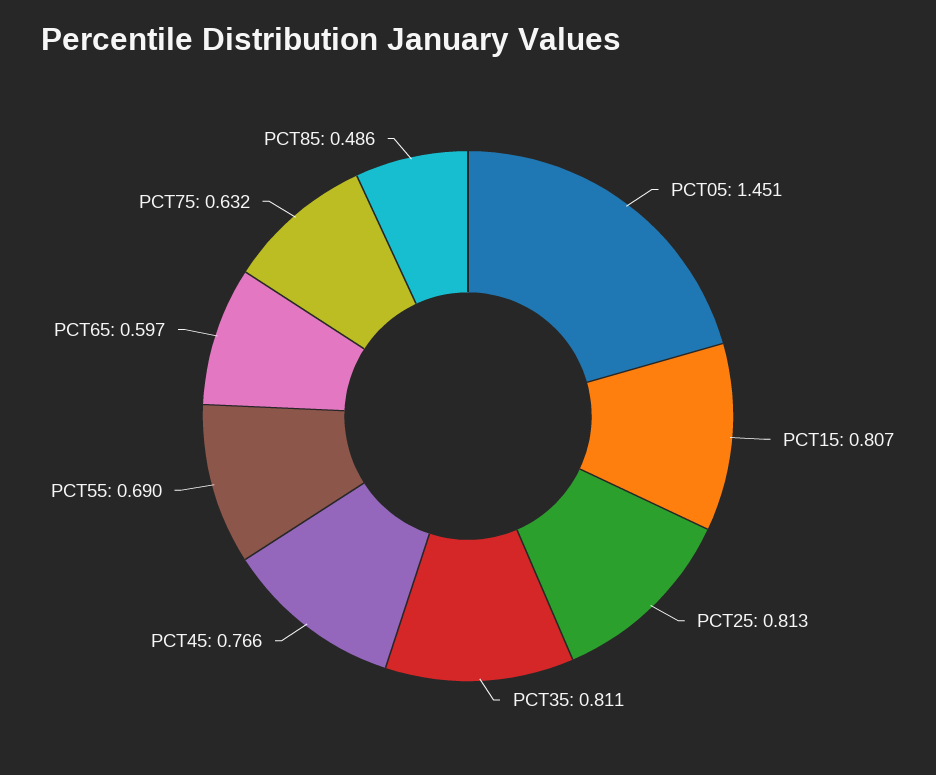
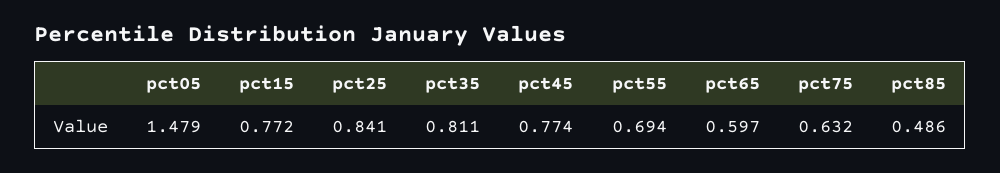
PCT05: 1.451 -> 1.479
PCT15: 0.807 -> 0.772
PCT25: 0.813 -> 0.841
PCT45: 0.766 -> 0.774
PCT55: 0.69 -> 0.694

